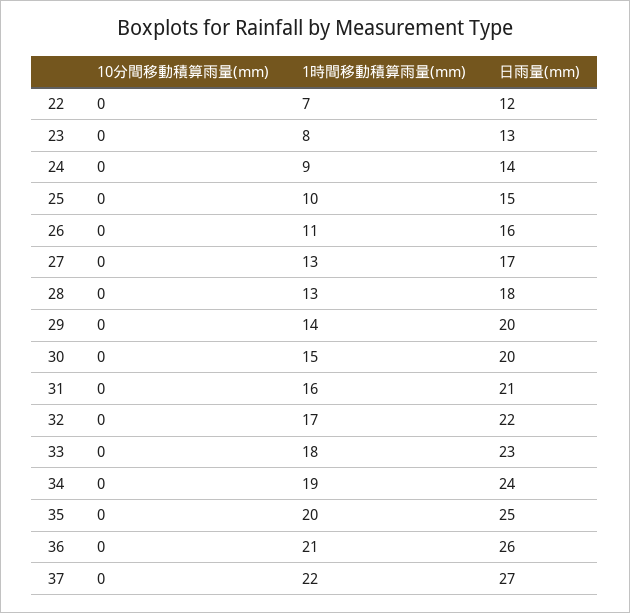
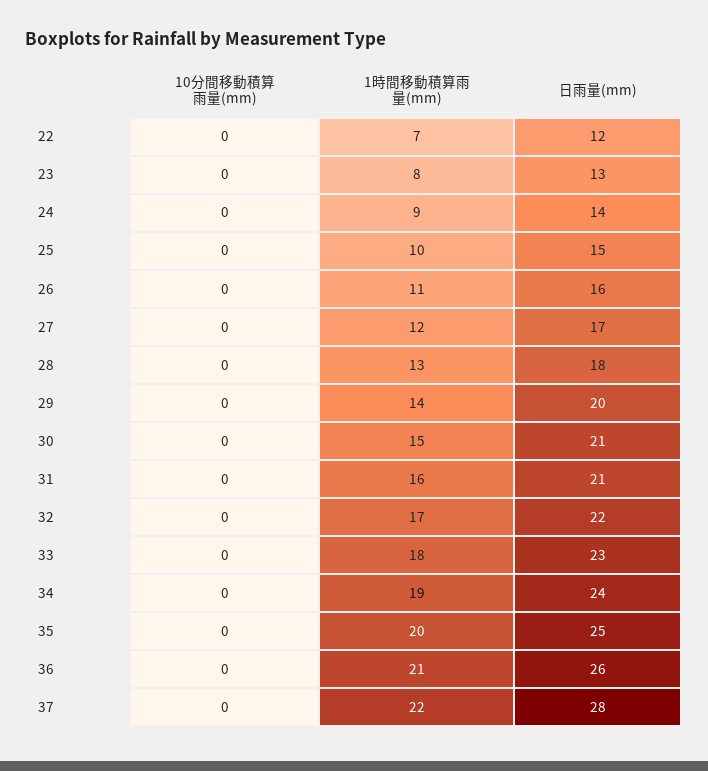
1時間移動積算雨量(mm), 27: 13 -> 12
日雨量(mm), 30: 20 -> 21
日雨量(mm), 37: 27 -> 28

